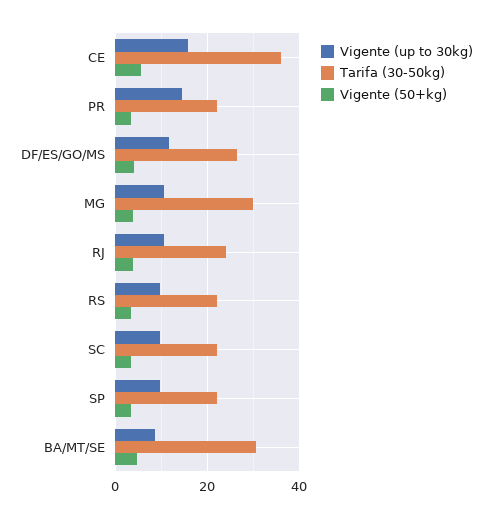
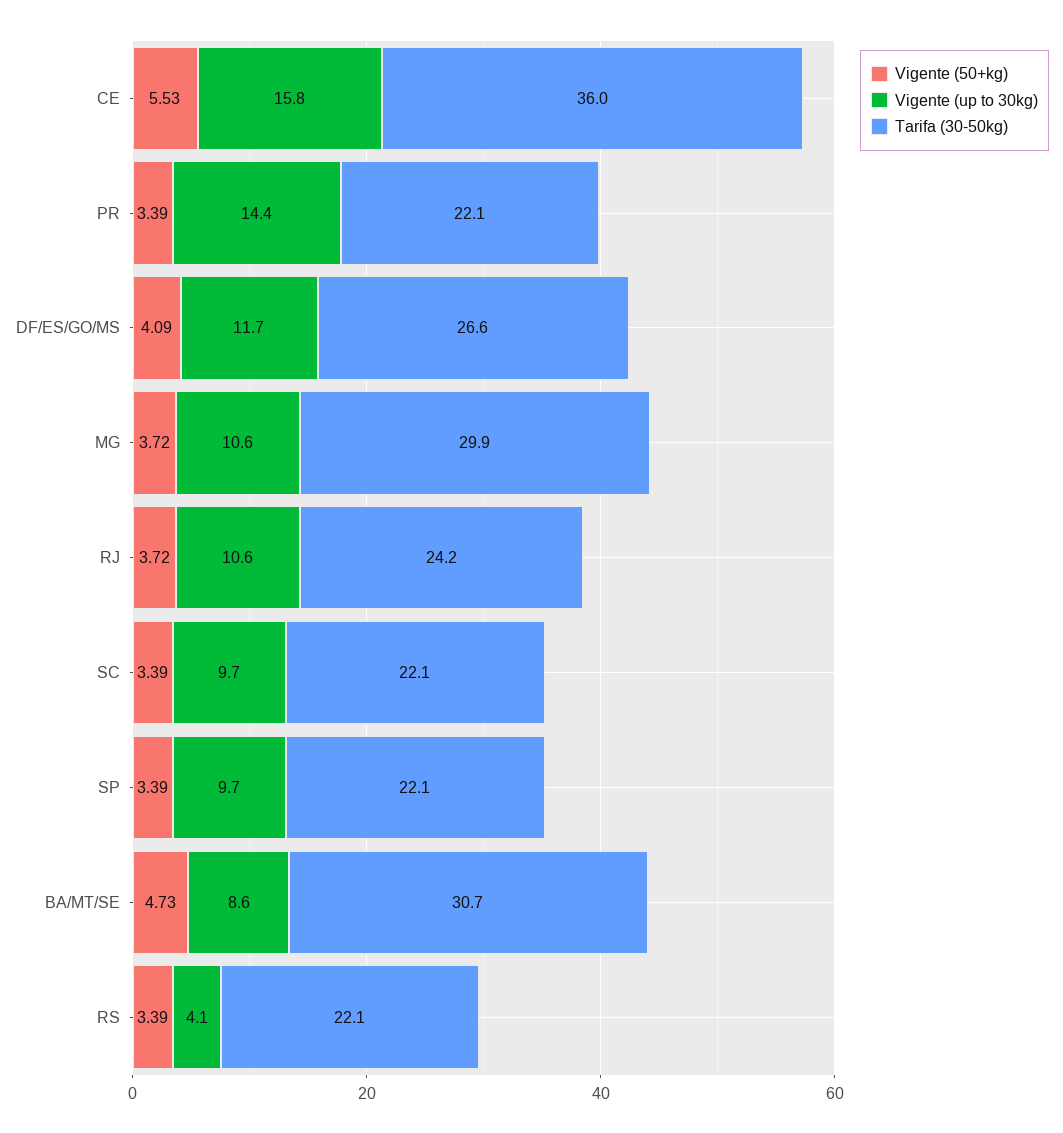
Vigente (up to 30kg), RS: 10 -> 4.1

